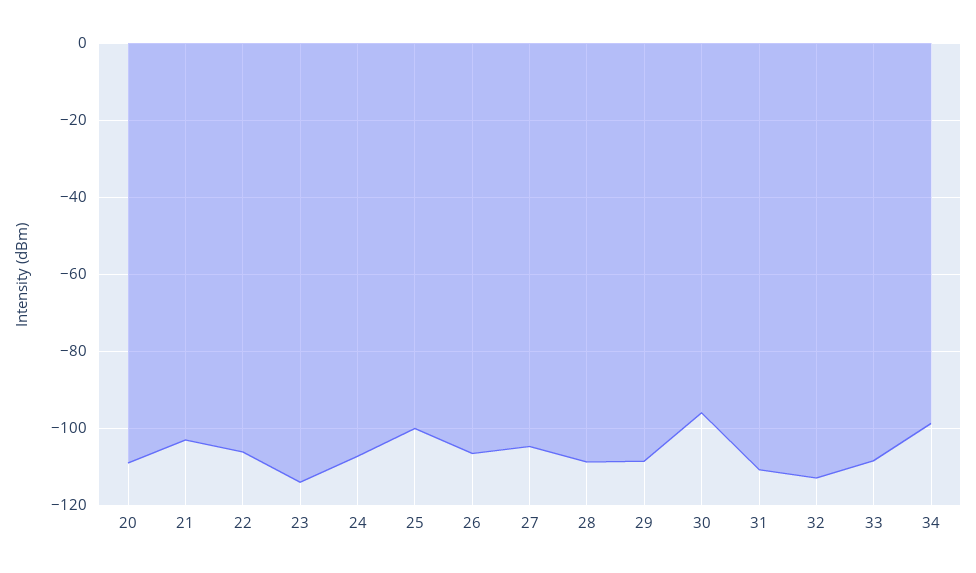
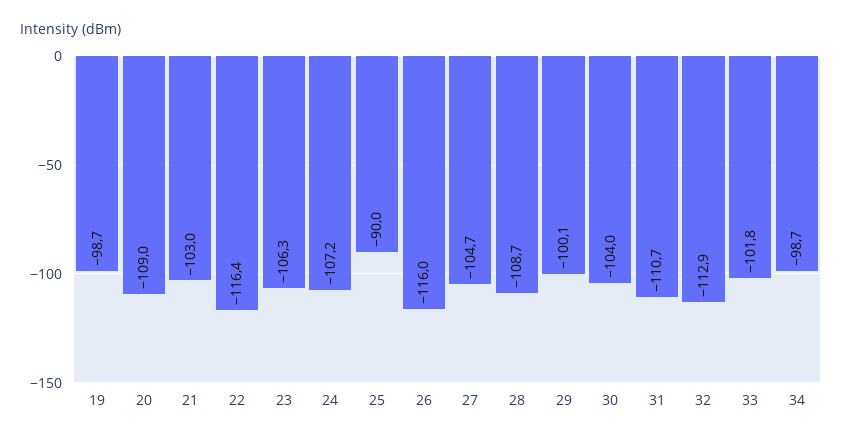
22: -106 -> -116.4
23: -114 -> -106.3
25: -100 -> -90
26: -106 -> -116
29: -108 -> -100.1
30: -96 -> -104
33: -108 -> -101.8
19: none -> -98.7

